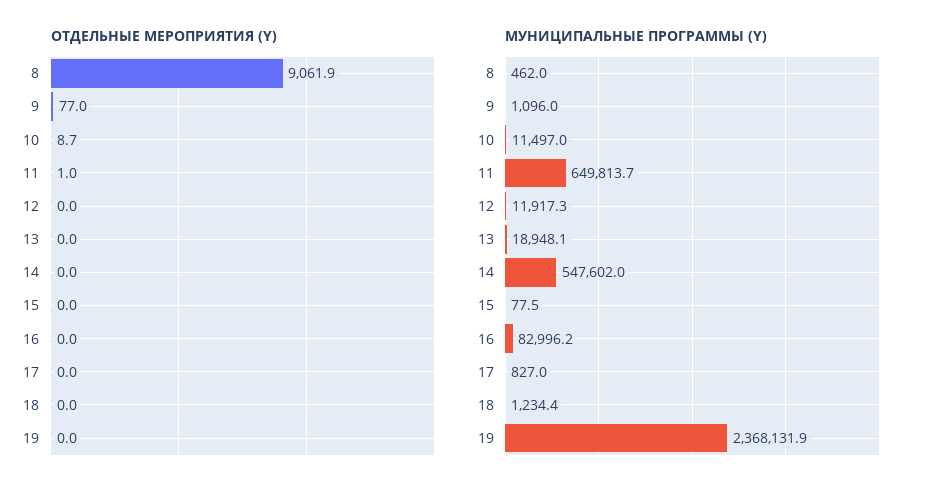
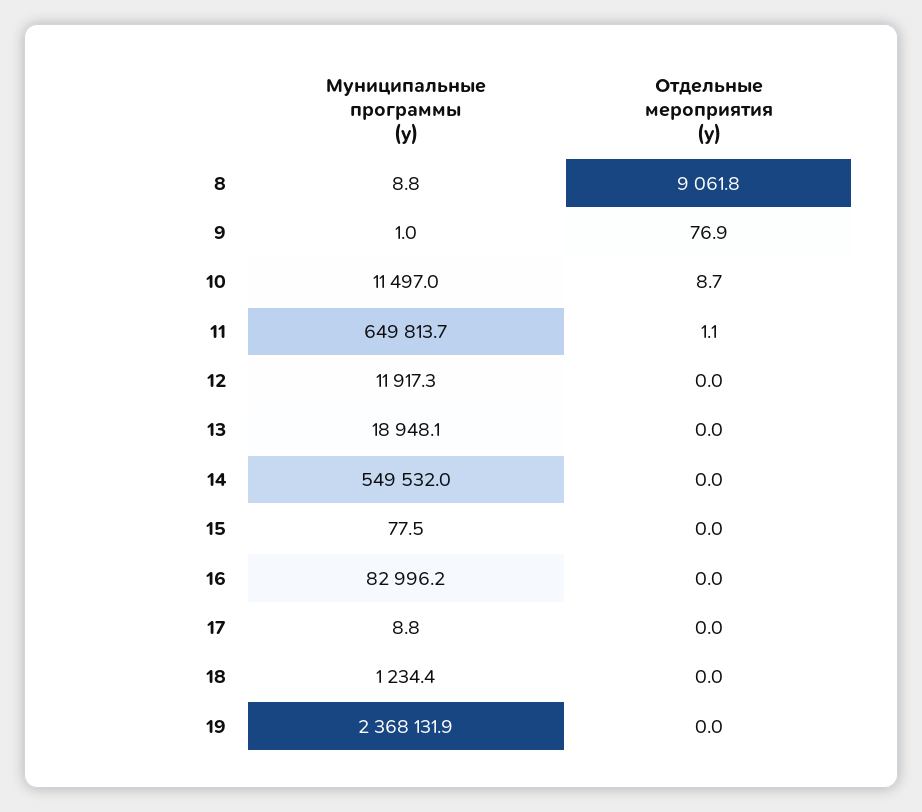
ОТДЕЛЬНЫЕ МЕРОПРИЯТИЯ (Y), 8: 9061.9 -> 9061.8
ОТДЕЛЬНЫЕ МЕРОПРИЯТИЯ (Y), 9: 77 -> 76.9
ОТДЕЛЬНЫЕ МЕРОПРИЯТИЯ (Y), 11: 1 -> 1.1
МУНИЦИПАЛЬНЫЕ ПРОГРАММЫ (Y), 8: 462 -> 8.8
МУНИЦИПАЛЬНЫЕ ПРОГРАММЫ (Y), 9: 1096 -> 1
МУНИЦИПАЛЬНЫЕ ПРОГРАММЫ (Y), 14: 547602 -> 549532
МУНИЦИПАЛЬНЫЕ ПРОГРАММЫ (Y), 17: 827 -> 8.8

